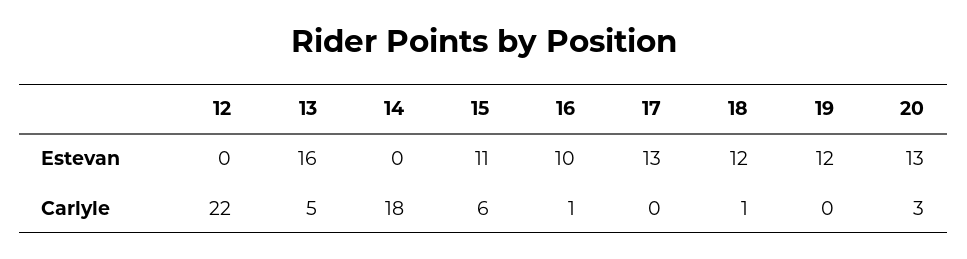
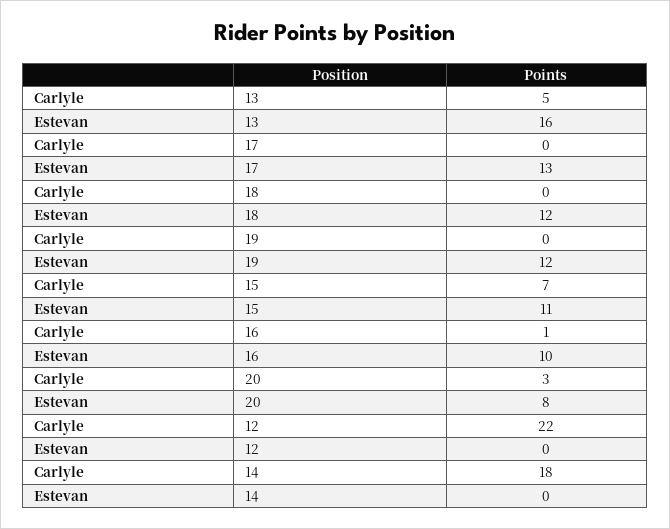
20, Estevan: 13 -> 8
15, Carlyle: 6 -> 7
18, Carlyle: 1 -> 0

